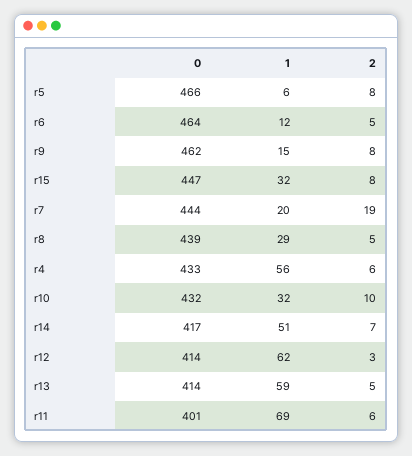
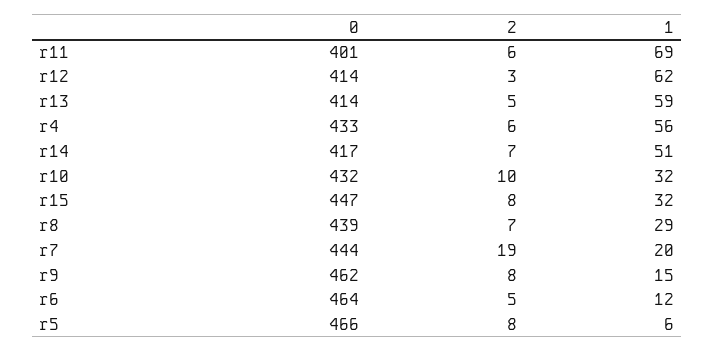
2, r8: 5 -> 7

